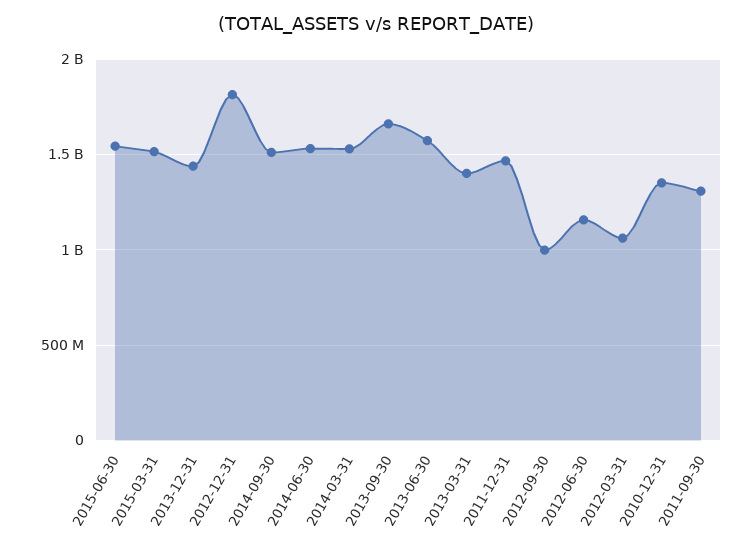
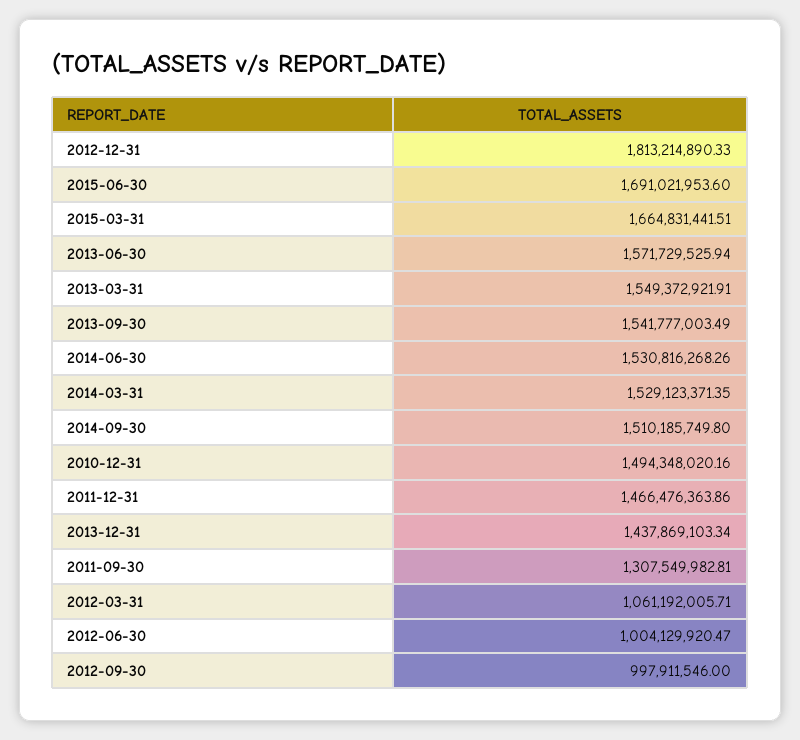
2015-06-30: 1550000000 -> 1691021953.6
2015-03-31: 1500000000 -> 1664831441.51
2013-09-30: 1650000000 -> 1541777003.49
2013-03-31: 1400000000 -> 1549372921.91
2012-06-30: 1150000000 -> 1004129920.47
2010-12-31: 1350000000 -> 1494348020.16

